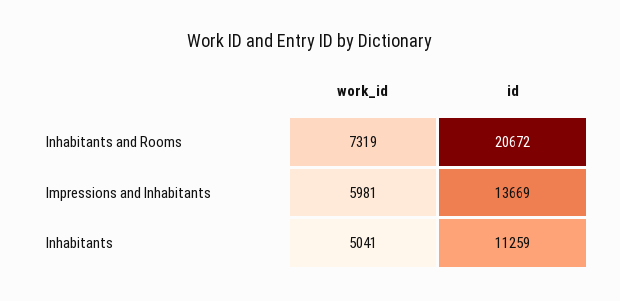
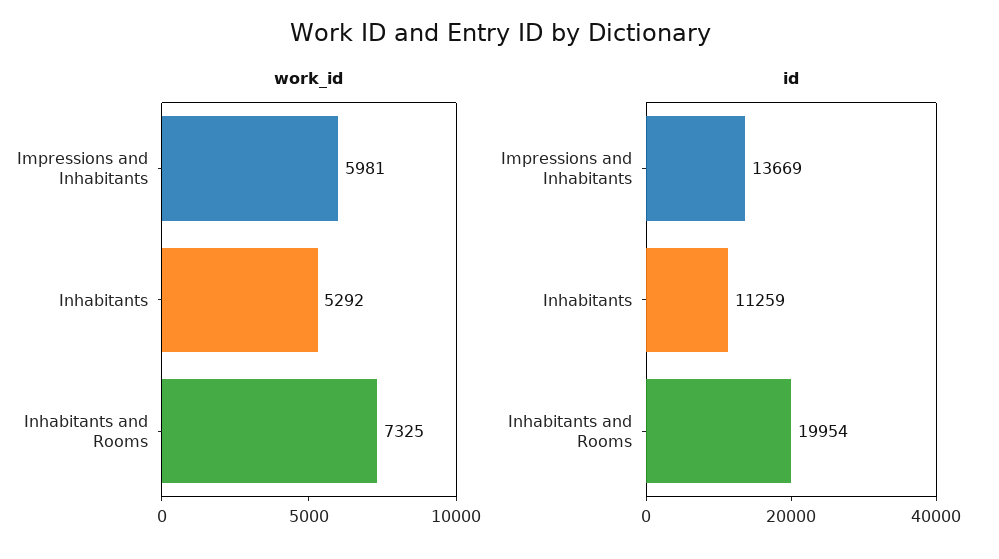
work_id, Inhabitants and Rooms: 7319 -> 7325
id, Inhabitants and Rooms: 20672 -> 19954
work_id, Inhabitants: 5041 -> 5292

